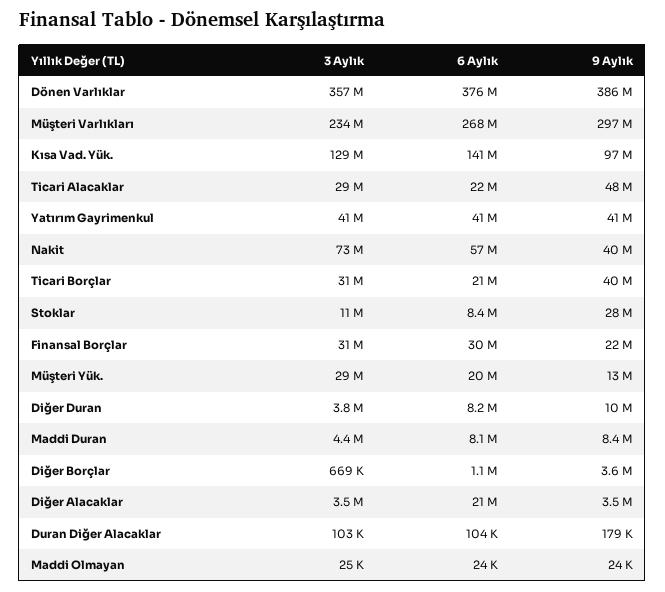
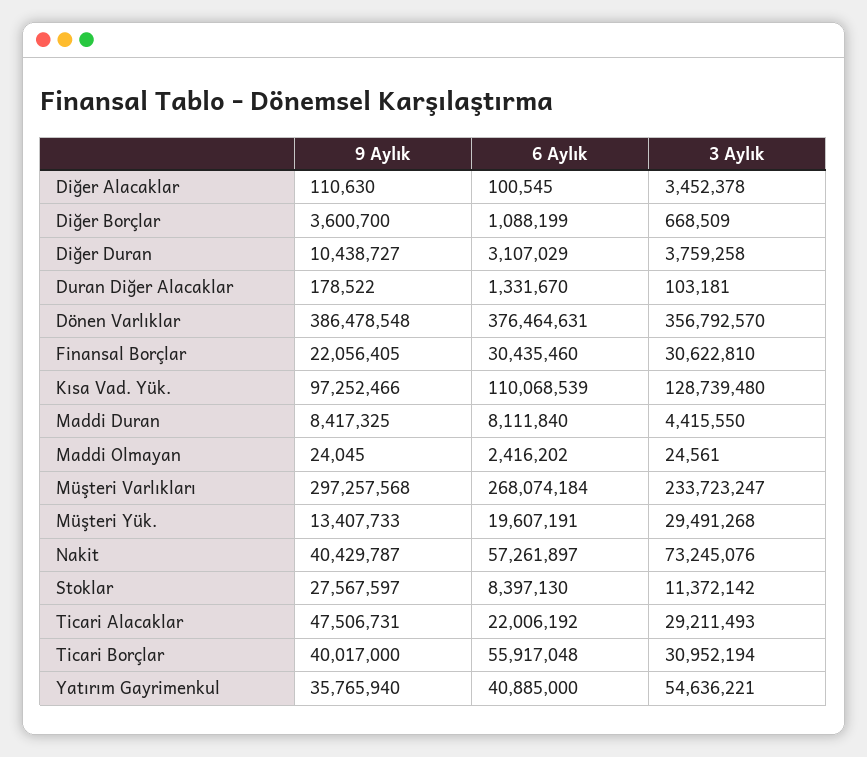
6 Aylık, Kısa Vad. Yük.: 141000000 -> 110068539
3 Aylık, Yatırım Gayrimenkul: 41000000 -> 54636221
9 Aylık, Yatırım Gayrimenkul: 41000000 -> 35765940
6 Aylık, Ticari Borçlar: 21000000 -> 55917048
6 Aylık, Diğer Duran: 8200000 -> 3107029
6 Aylık, Diğer Alacaklar: 21000000 -> 100545
9 Aylık, Diğer Alacaklar: 3500000 -> 110630
6 Aylık, Duran Diğer Alacaklar: 104000 -> 1331670
6 Aylık, Maddi Olmayan: 24000 -> 2416202

